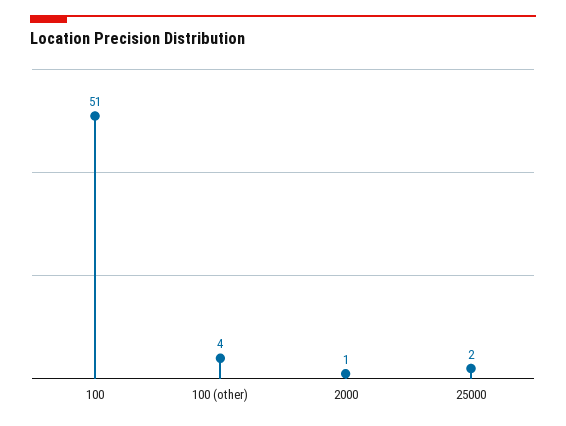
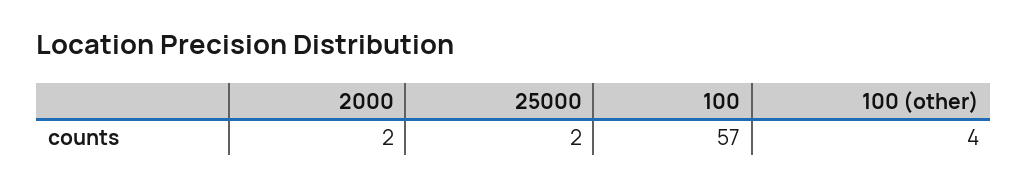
100: 51 -> 57
2000: 1 -> 2

